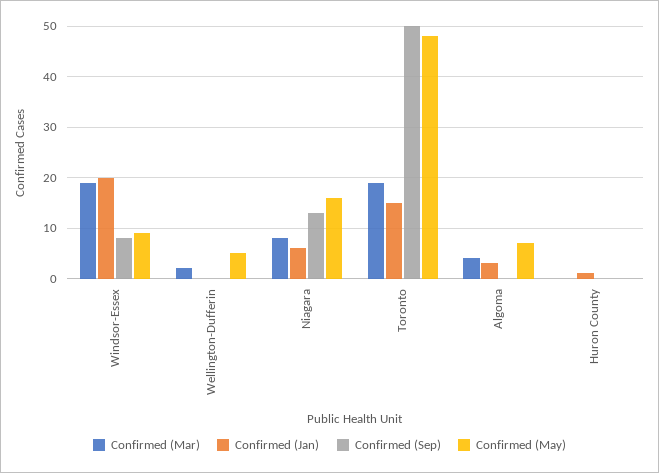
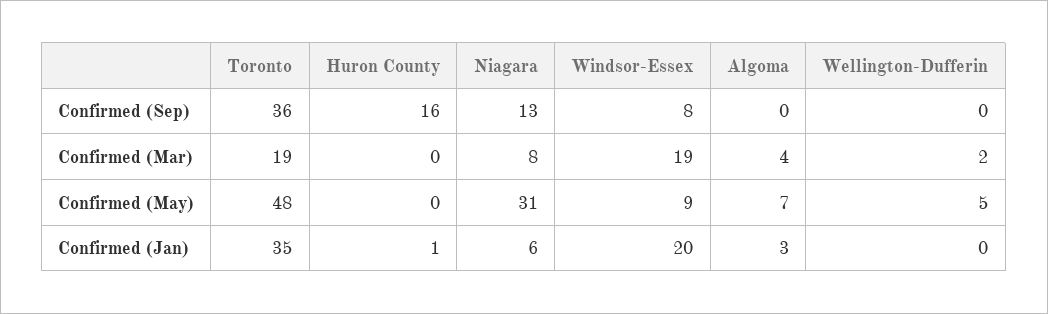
Confirmed (May), Niagara: 15 -> 31
Confirmed (Jan), Toronto: 15 -> 35
Confirmed (Sep), Toronto: 50 -> 36
Confirmed (Sep), Huron County: 0 -> 16

